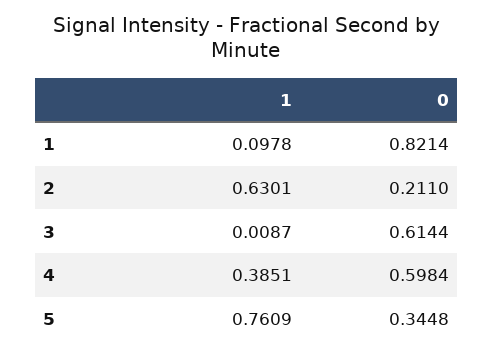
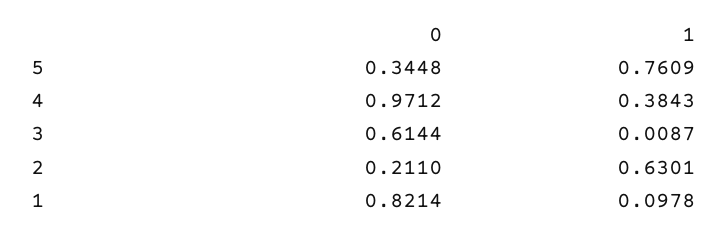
1, 4: 0.3851 -> 0.3843
0, 4: 0.5984 -> 0.9712

